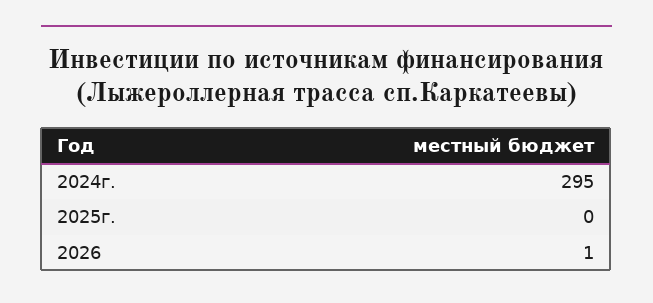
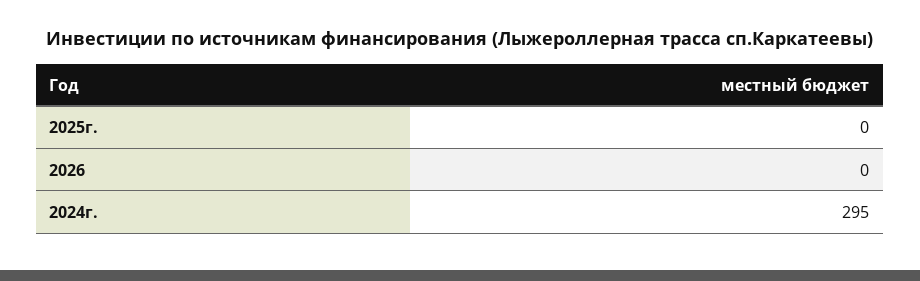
2026: 1 -> 0

